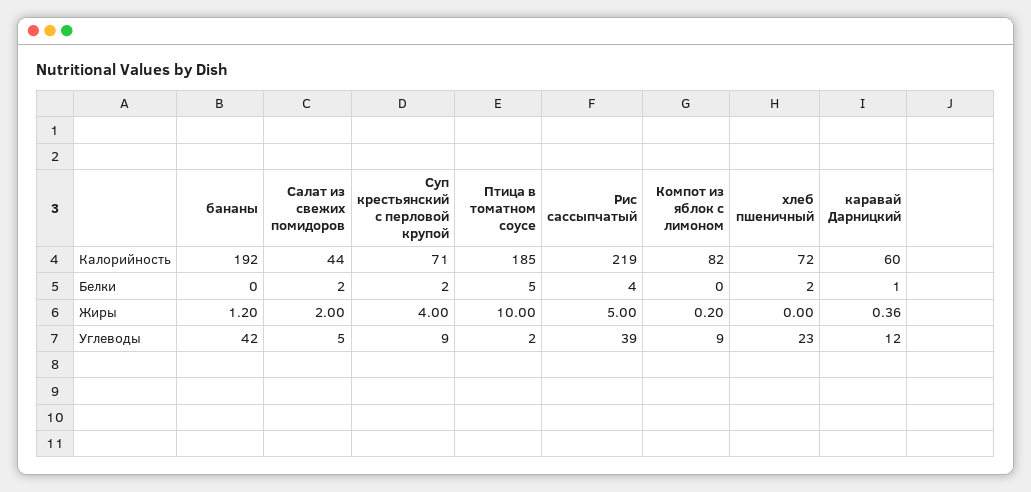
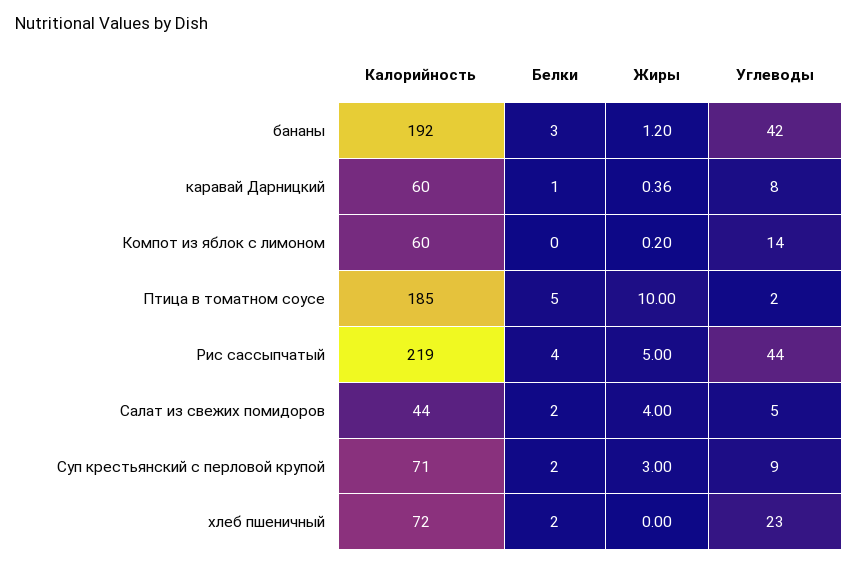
Компот из яблок с лимоном, Калорийность: 82 -> 60
бананы, Белки: 0 -> 3
Салат из свежих помидоров, Жиры: 2 -> 4
Суп крестьянский с перловой крупой, Жиры: 4 -> 3
Рис сассыпчатый, Углеводы: 39 -> 44
Компот из яблок с лимоном, Углеводы: 9 -> 14
каравай Дарницкий, Углеводы: 12 -> 8

